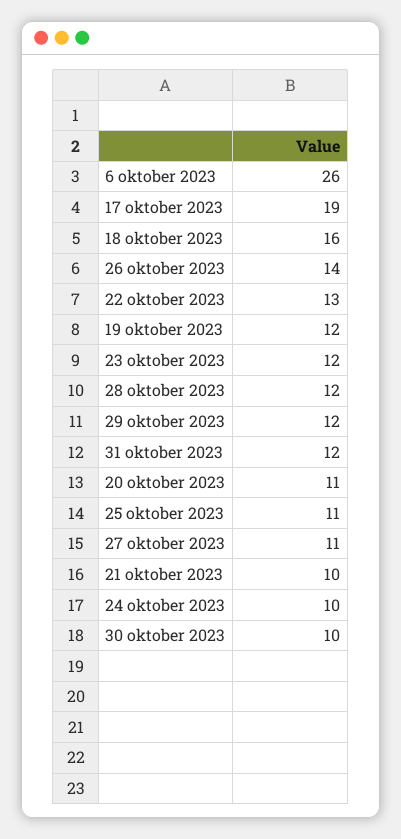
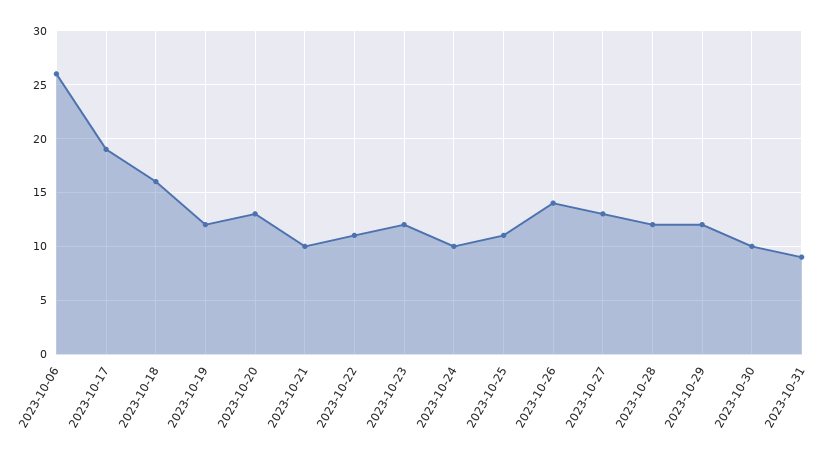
22 oktober 2023: 13 -> 11
31 oktober 2023: 12 -> 9
20 oktober 2023: 11 -> 13
27 oktober 2023: 11 -> 13

